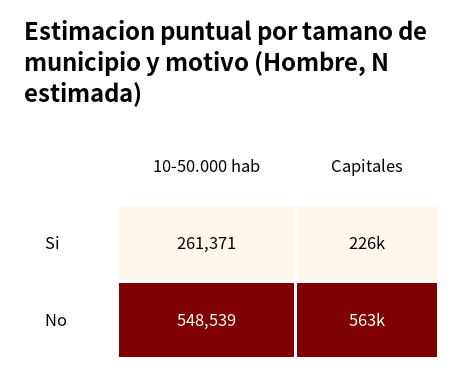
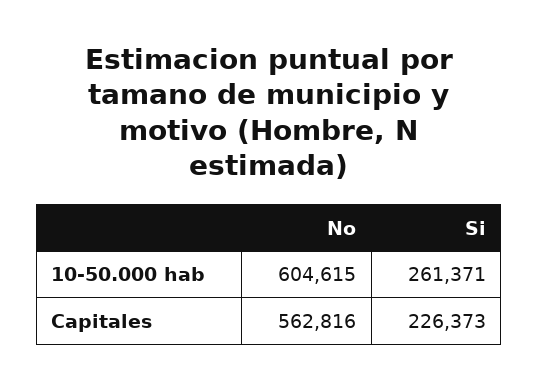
10-50.000 hab, No: 548539 -> 604615

